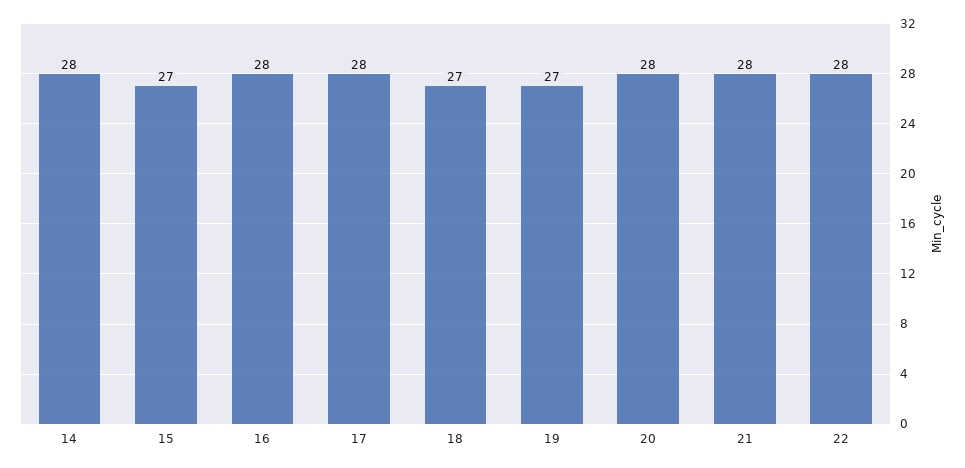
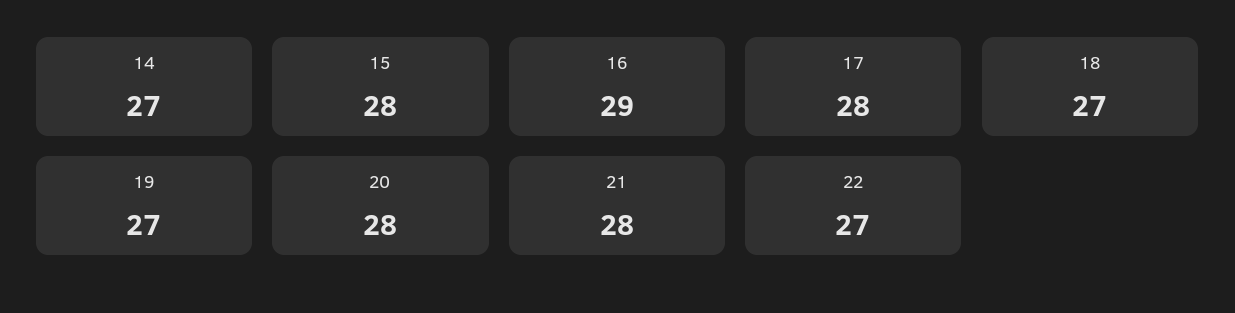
14: 28 -> 27
15: 27 -> 28
16: 28 -> 29
22: 28 -> 27

